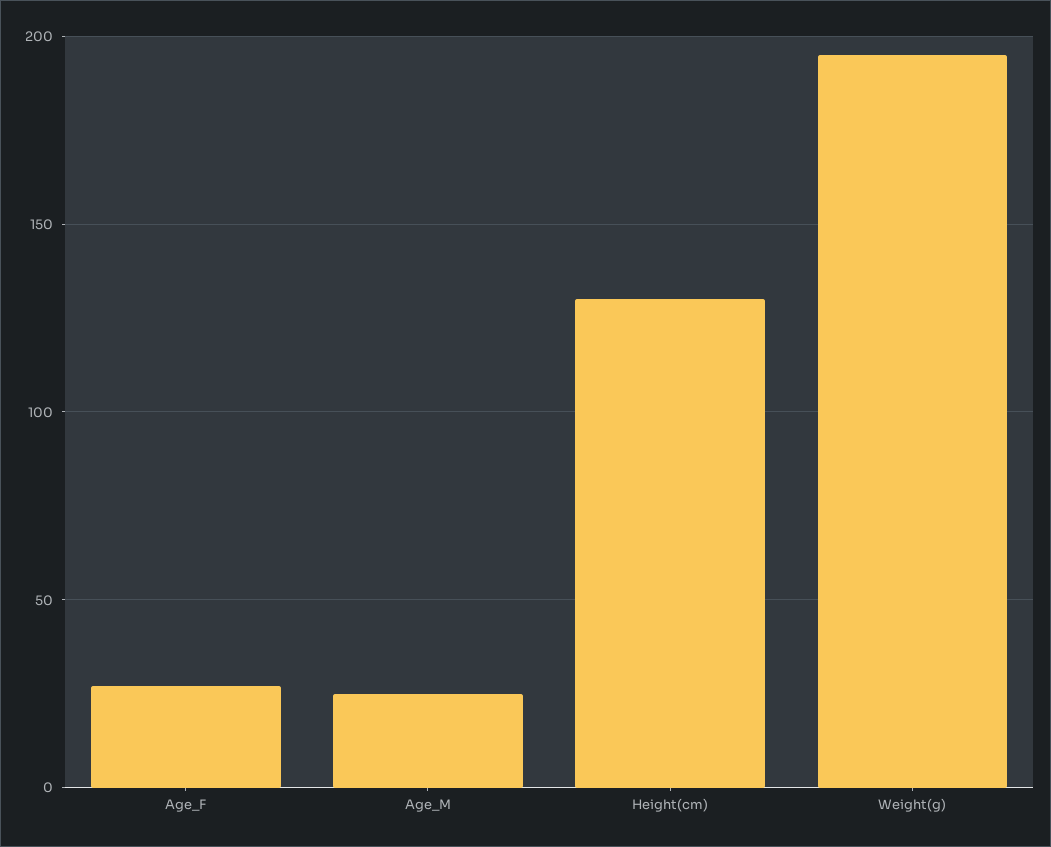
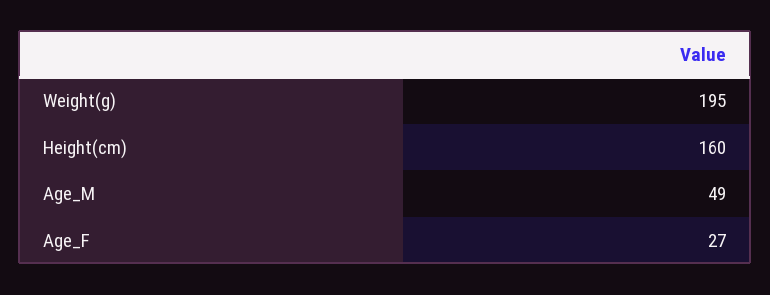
Age_M: 25 -> 49
Height(cm): 130 -> 160

